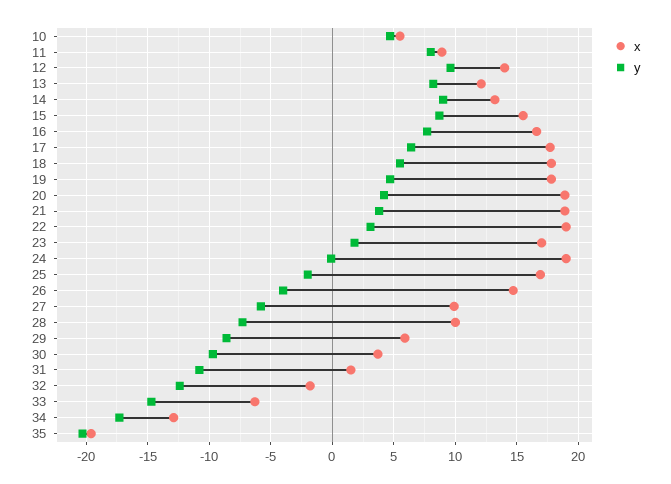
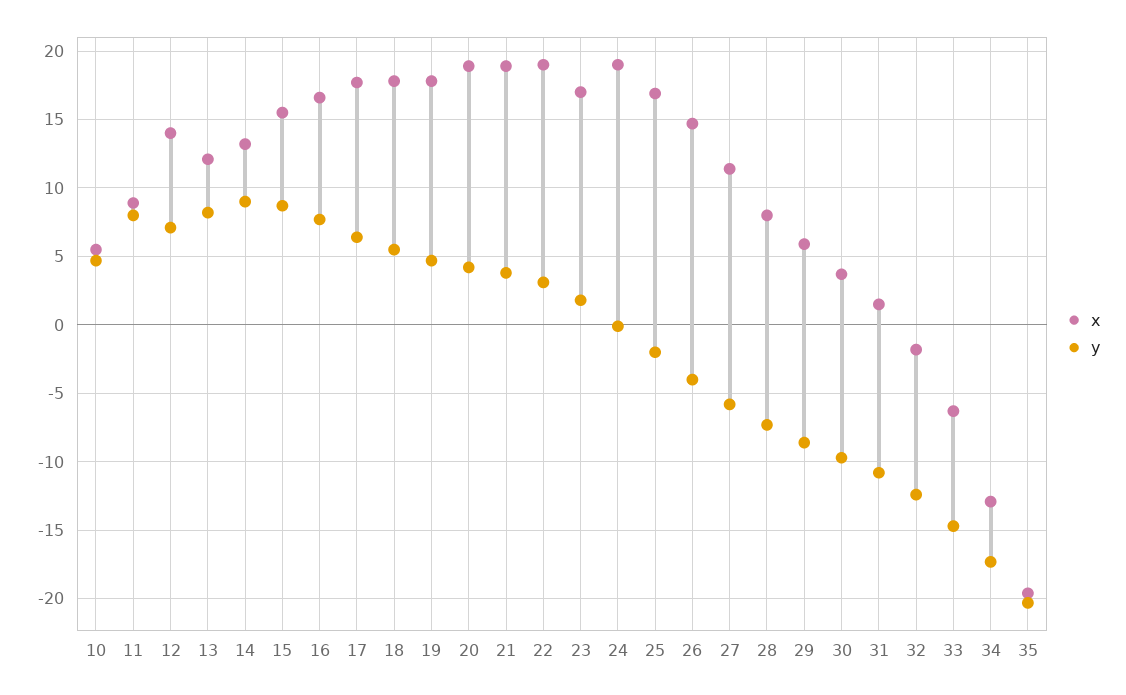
y, 12: 9.5 -> 7
x, 27: 10 -> 11.5
x, 28: 10 -> 8

